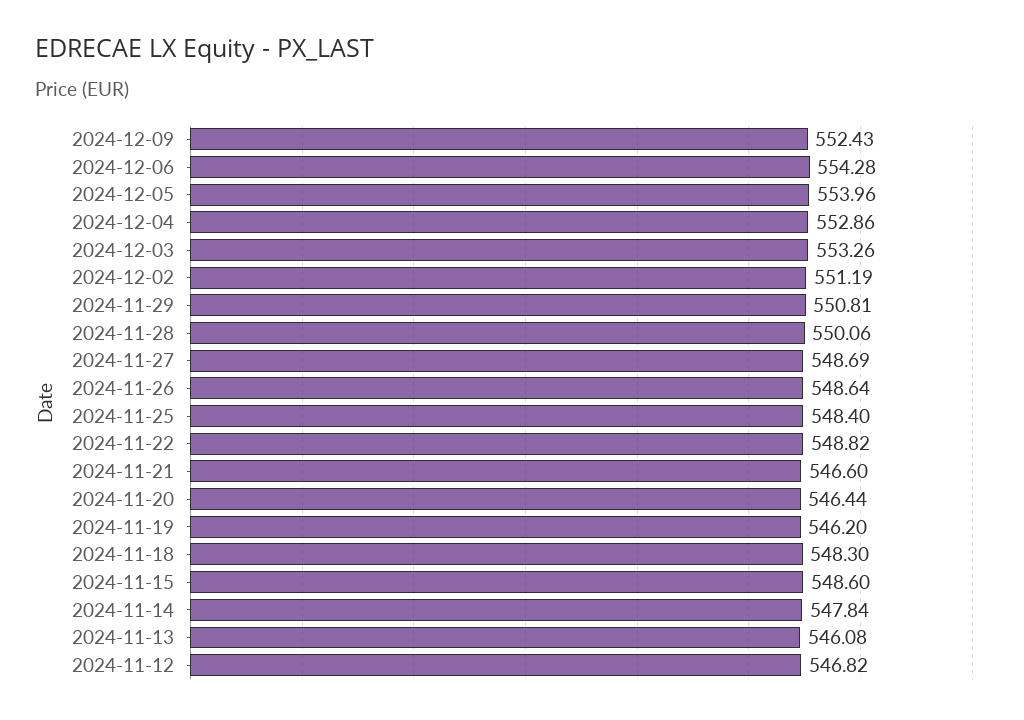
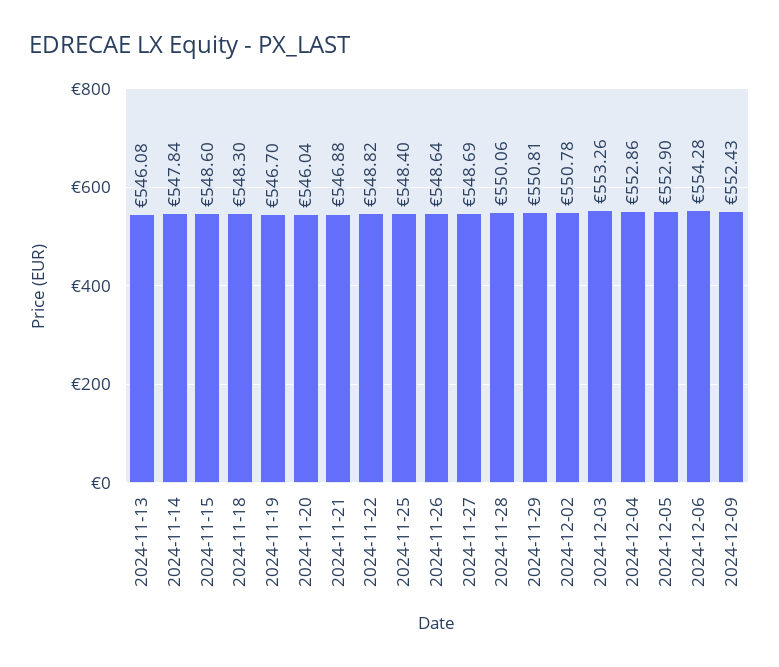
2024-12-05: 553.96 -> 552.9
2024-12-02: 551.19 -> 550.78
2024-11-21: 546.6 -> 546.88
2024-11-20: 546.44 -> 546.04
2024-11-19: 546.2 -> 546.7
2024-11-12: 546.82 -> none

